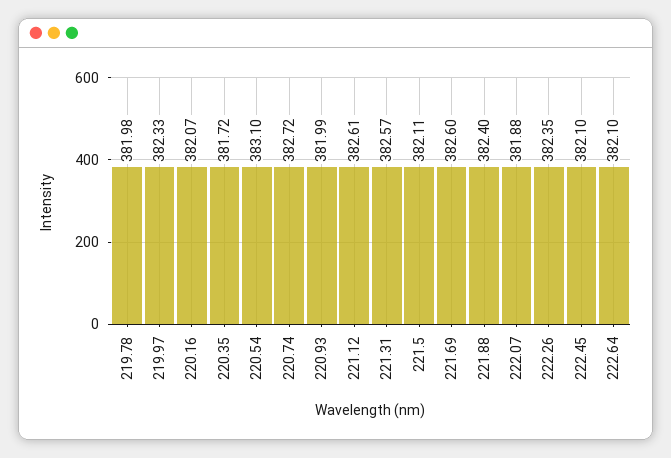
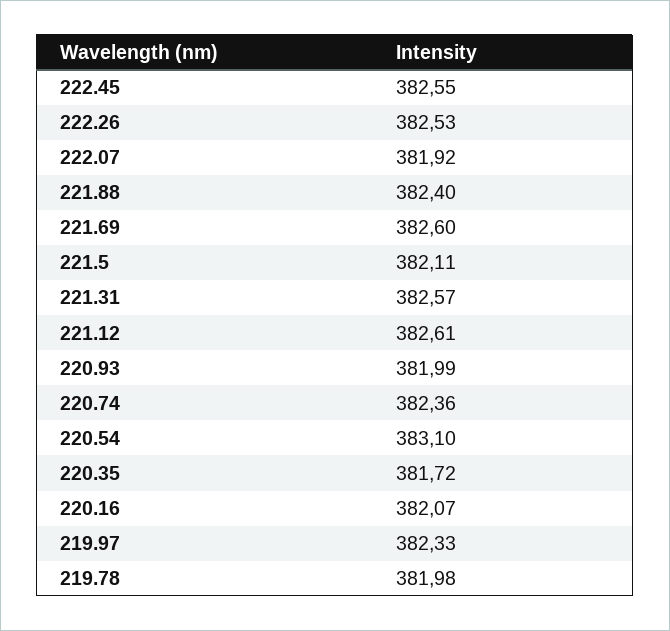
220.74: 382.72 -> 382.36
222.07: 381.88 -> 381.92
222.26: 382.35 -> 382.53
222.45: 382.1 -> 382.55
222.64: 382.1 -> none

